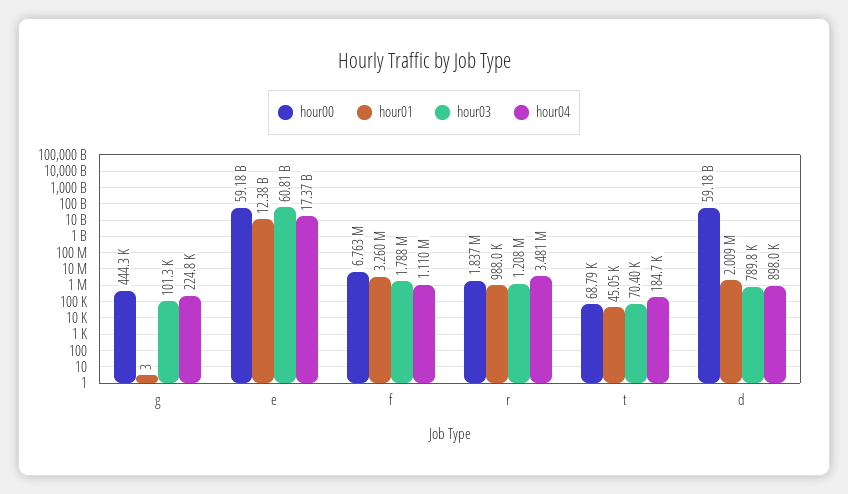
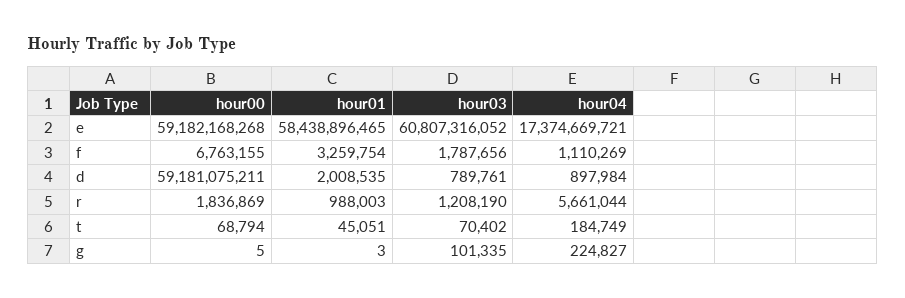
hour00, g: 444300 -> 5
hour01, e: 12380000000 -> 58438896465
hour04, r: 3481000 -> 5661044

